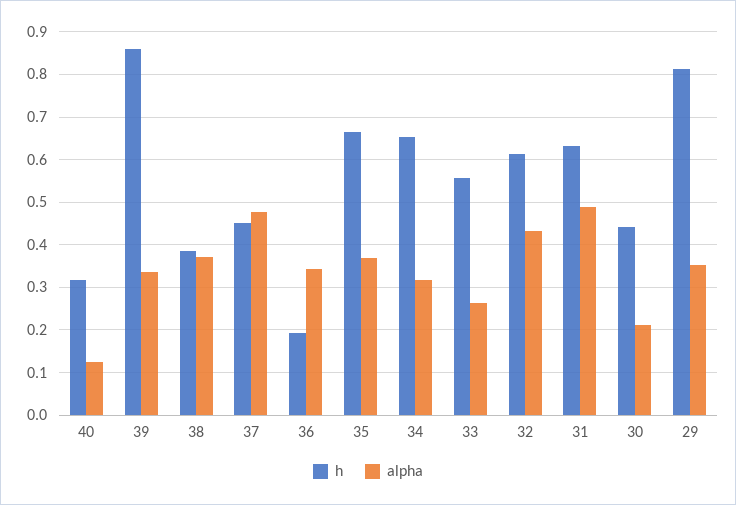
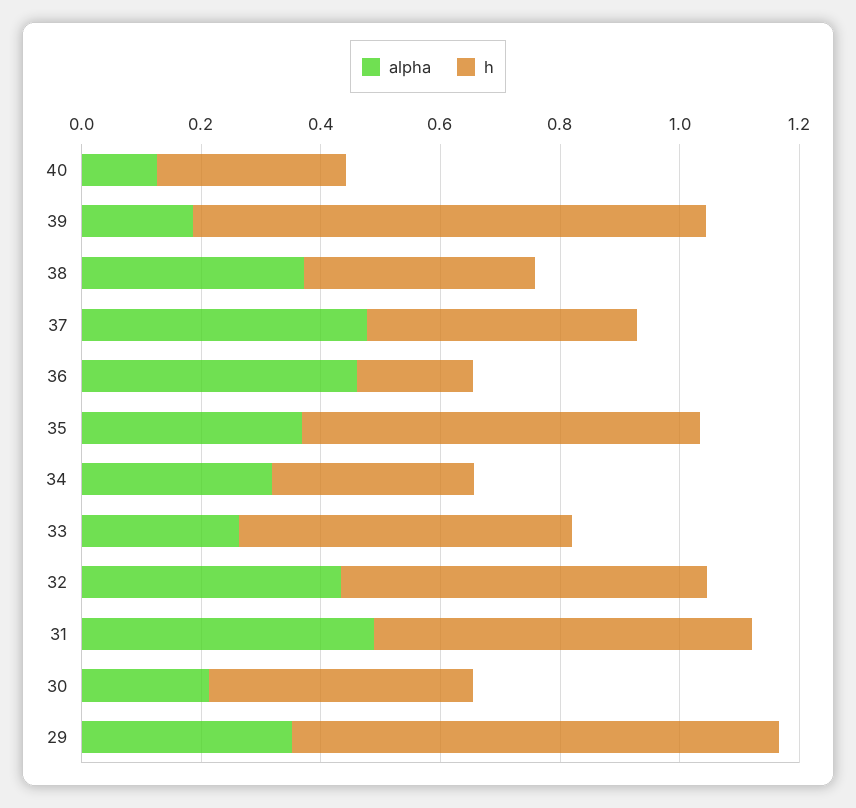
alpha, 39: 0.34 -> 0.2
alpha, 36: 0.34 -> 0.45
h, 34: 0.66 -> 0.35

